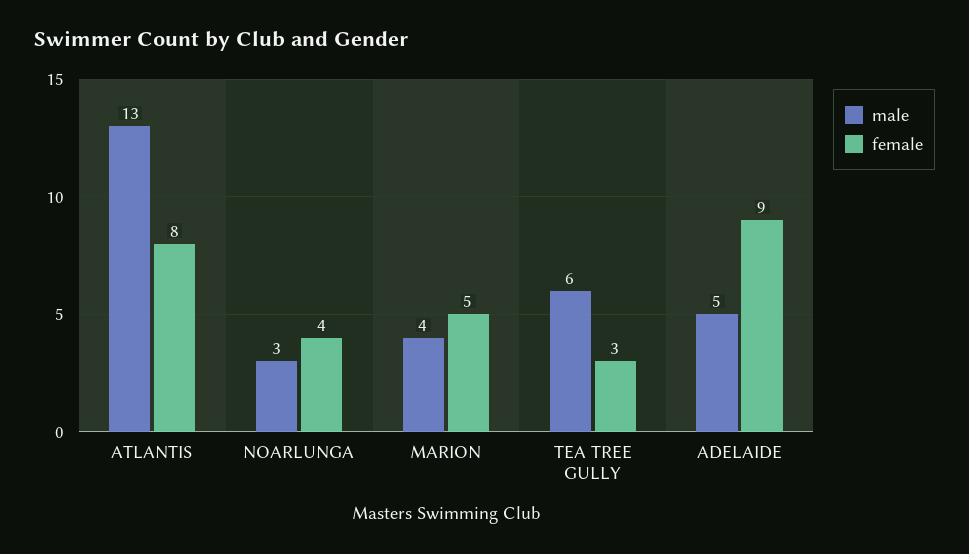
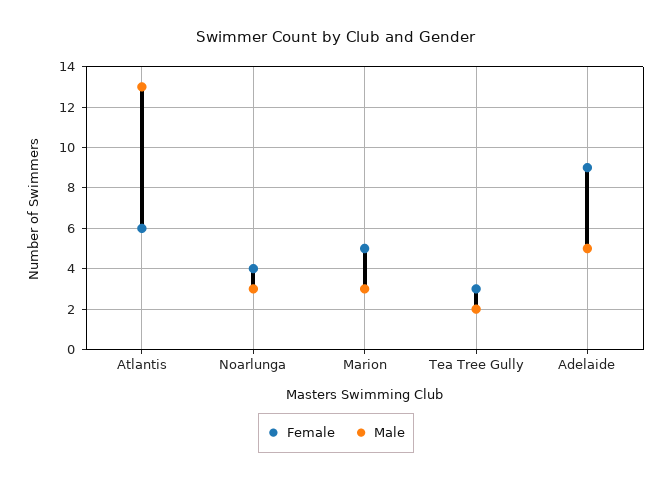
female, ATLANTIS: 8 -> 6
male, MARION: 4 -> 3
male, TEA TREE GULLY: 6 -> 2

